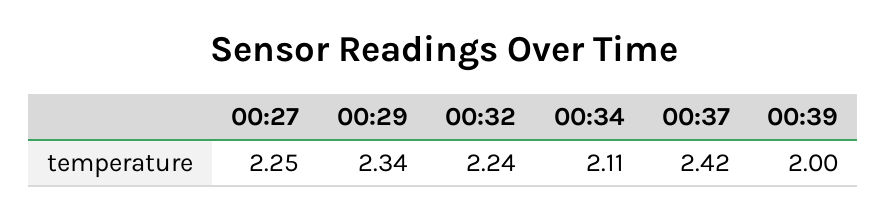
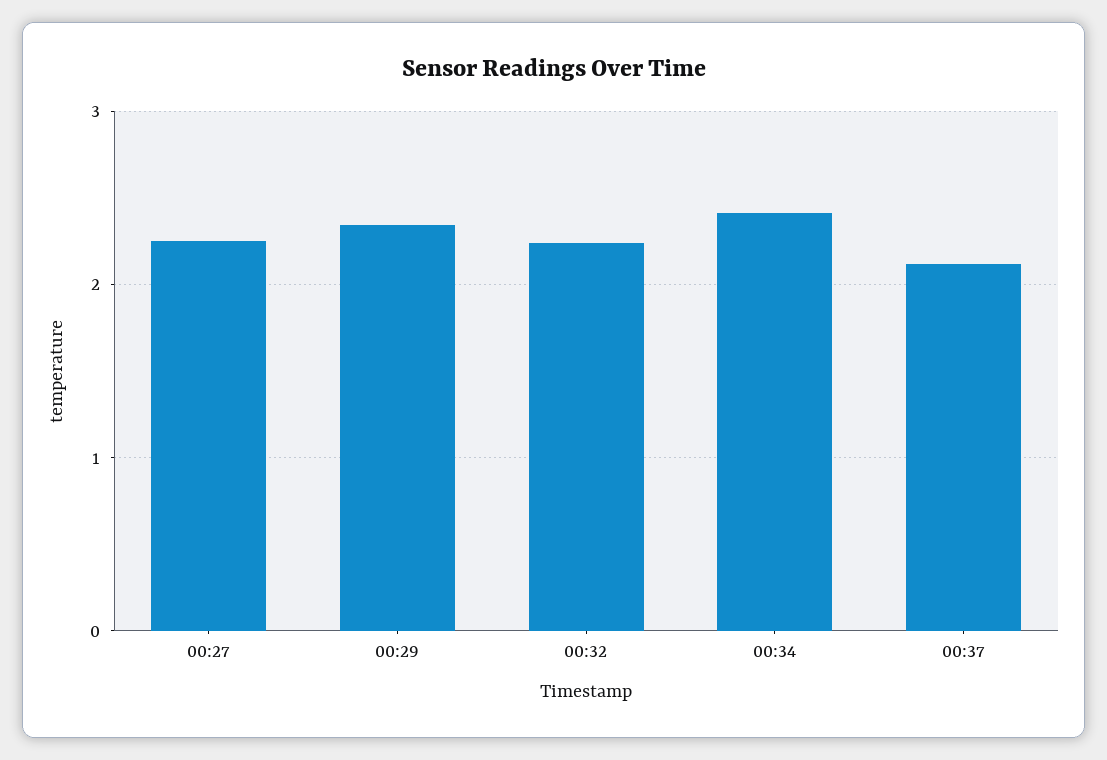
00:34: 2.11 -> 2.4
00:37: 2.42 -> 2.1
00:39: 2 -> none

